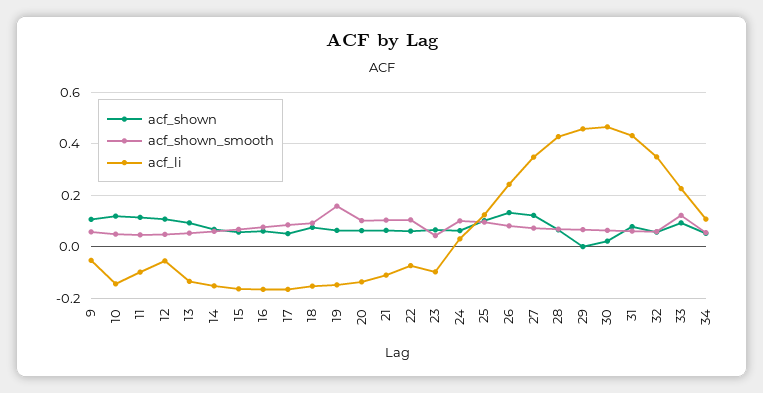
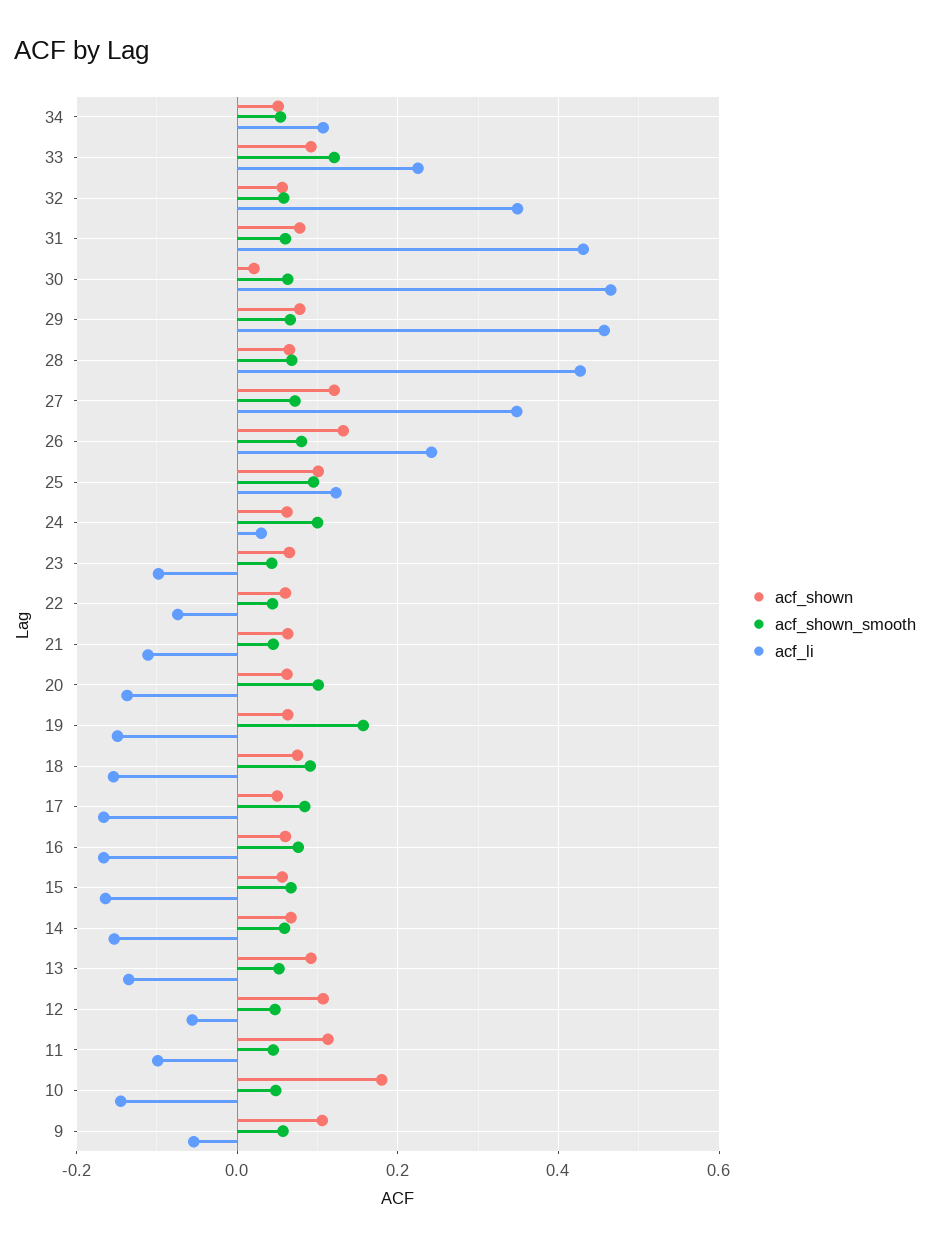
acf_shown, 10: 0.125 -> 0.18
acf_shown_smooth, 21: 0.1 -> 0.04
acf_shown_smooth, 22: 0.1 -> 0.04
acf_shown, 29: 0 -> 0.08

